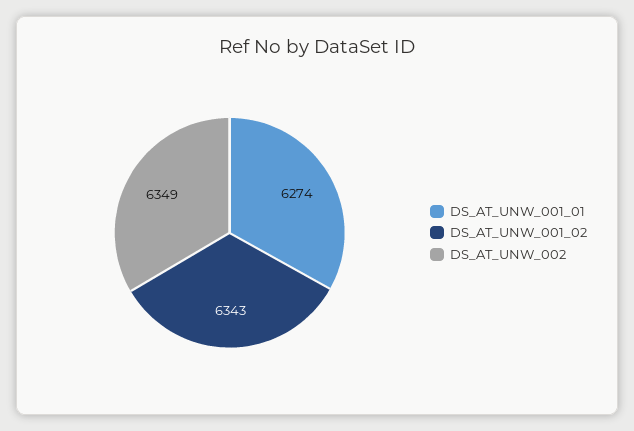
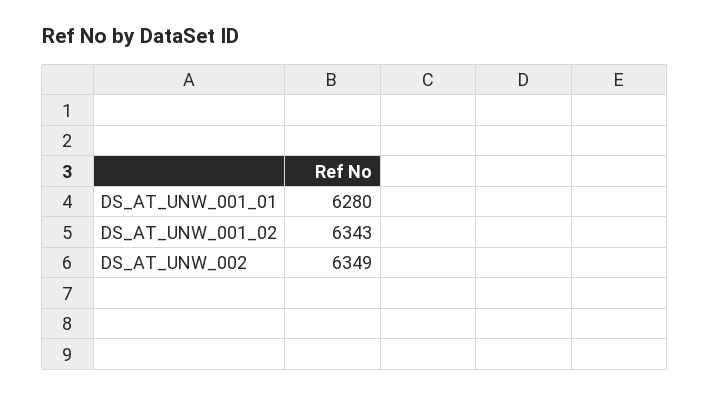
DS_AT_UNW_001_01: 6274 -> 6280

